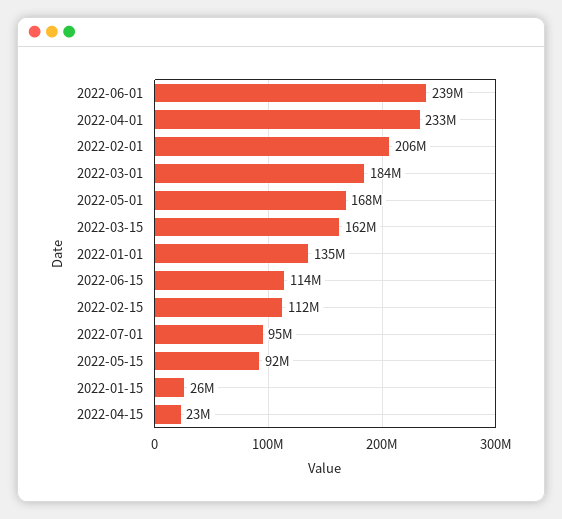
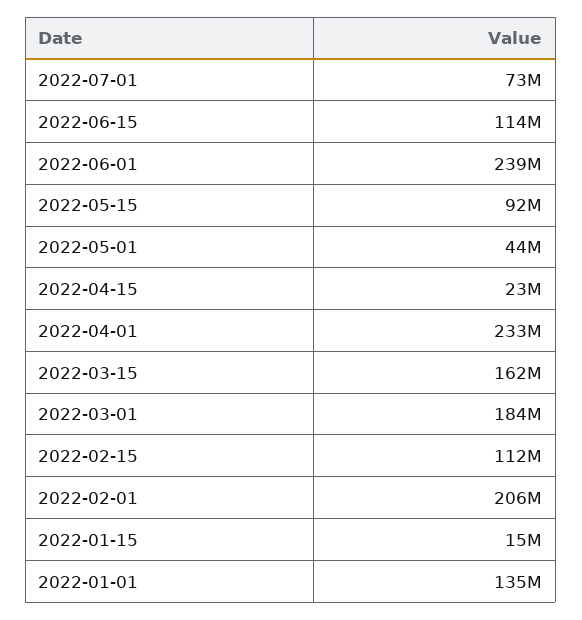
2022-05-01: 168000000 -> 44000000
2022-07-01: 95000000 -> 73000000
2022-01-15: 26000000 -> 15000000

